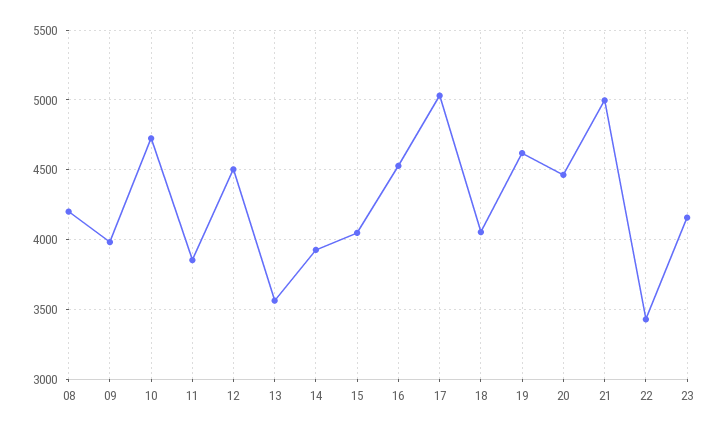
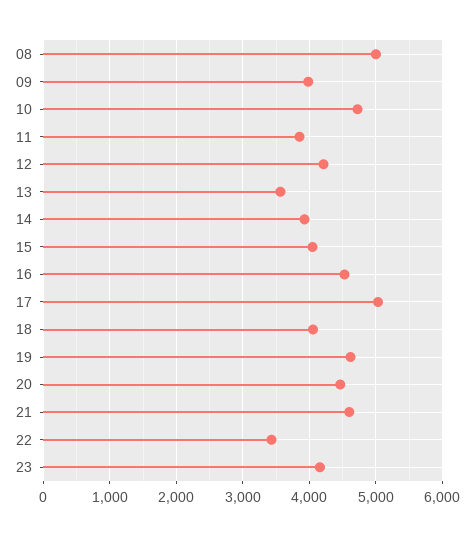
08: 4200 -> 5000
12: 4500 -> 4200
21: 5000 -> 4600

